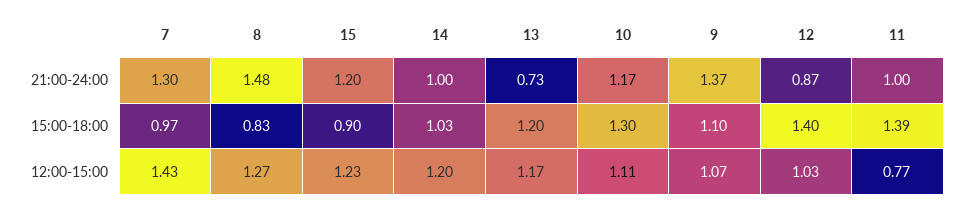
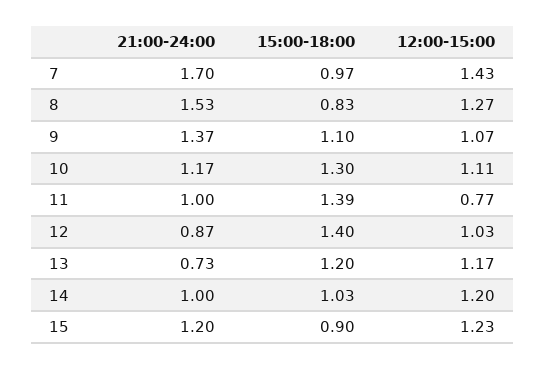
7, 21:00-24:00: 1.3 -> 1.7
8, 21:00-24:00: 1.48 -> 1.53

